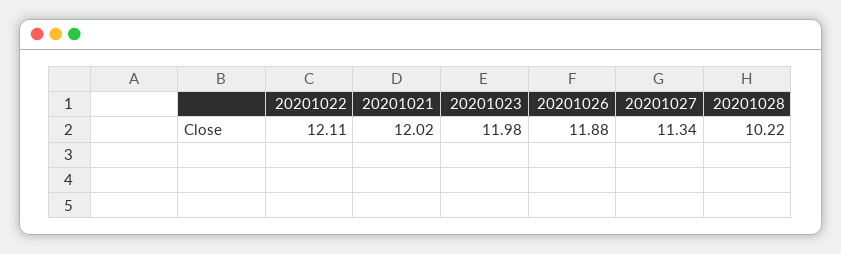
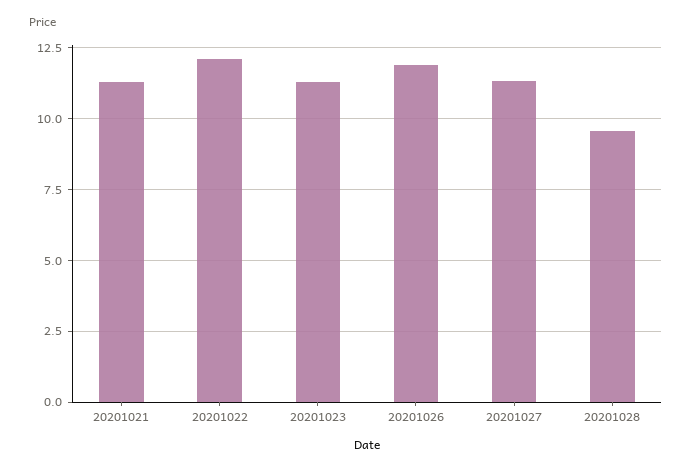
20201021: 12.02 -> 11.25
20201023: 11.98 -> 11.25
20201028: 10.22 -> 9.5

